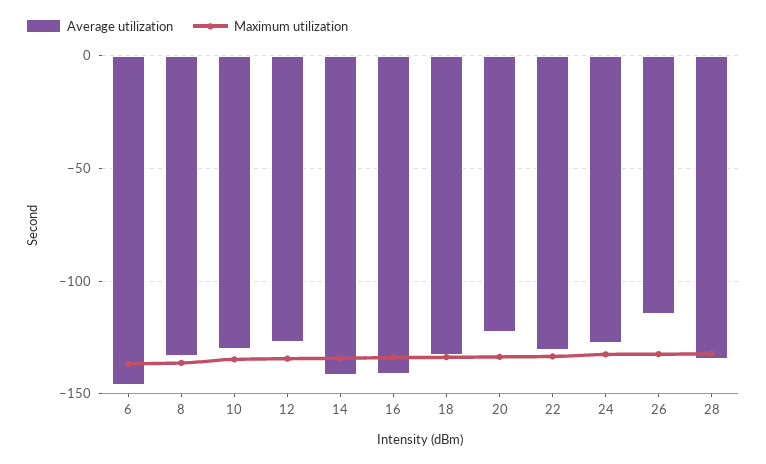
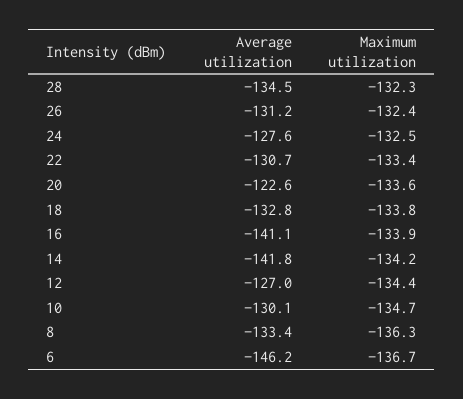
Average utilization, 26: -115 -> -131.2

